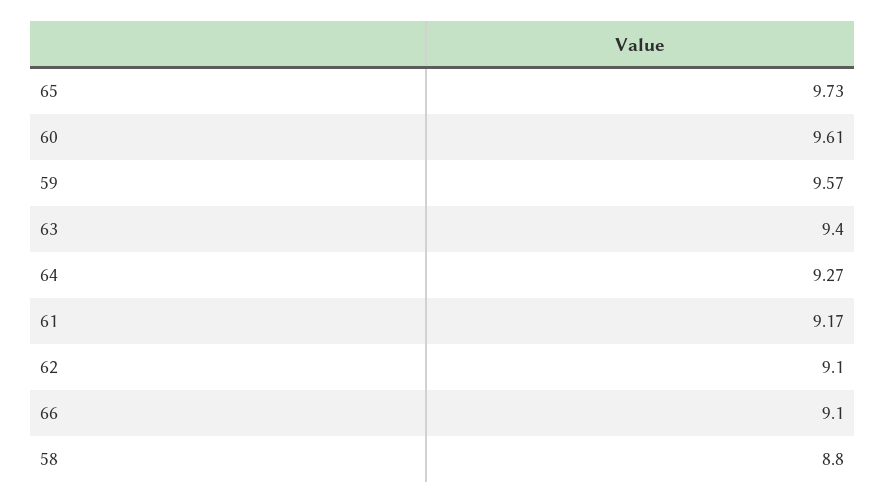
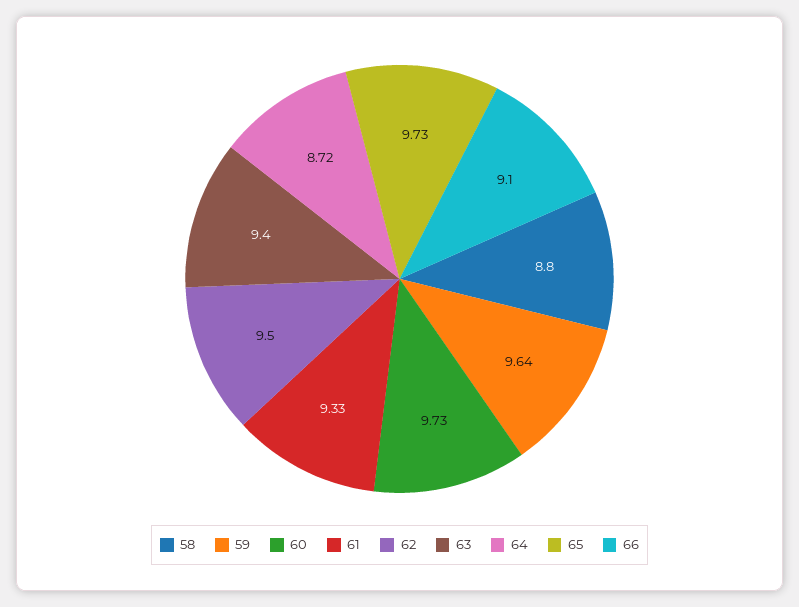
60: 9.61 -> 9.73
59: 9.57 -> 9.64
64: 9.27 -> 8.72
61: 9.17 -> 9.33
62: 9.1 -> 9.5

